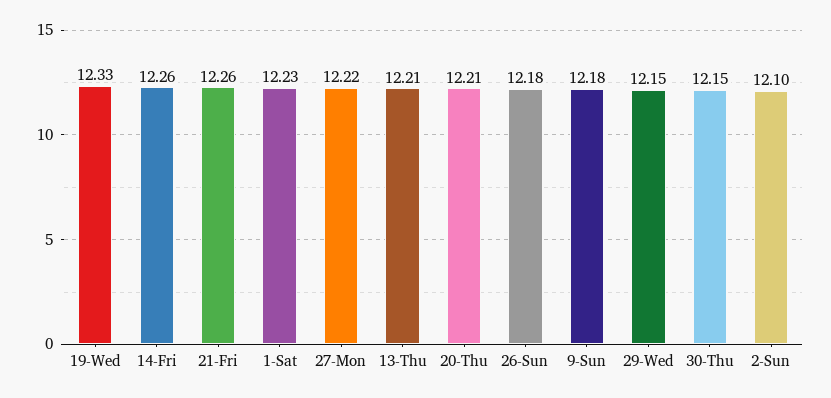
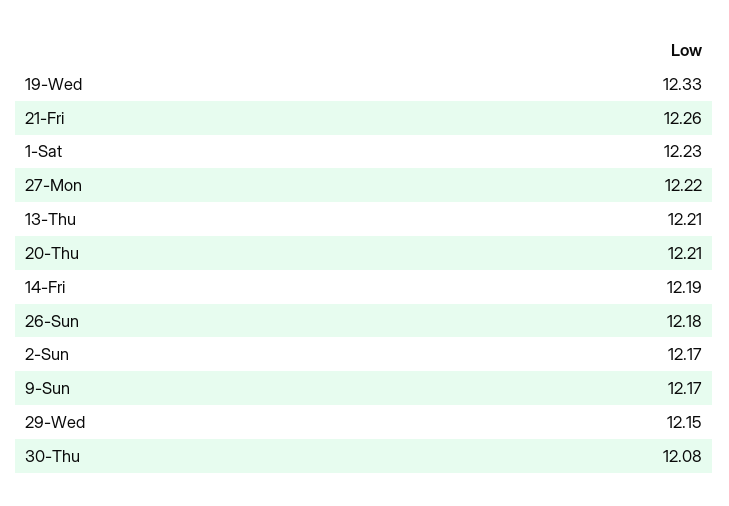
14-Fri: 12.26 -> 12.19
9-Sun: 12.18 -> 12.17
30-Thu: 12.15 -> 12.08
2-Sun: 12.1 -> 12.17

